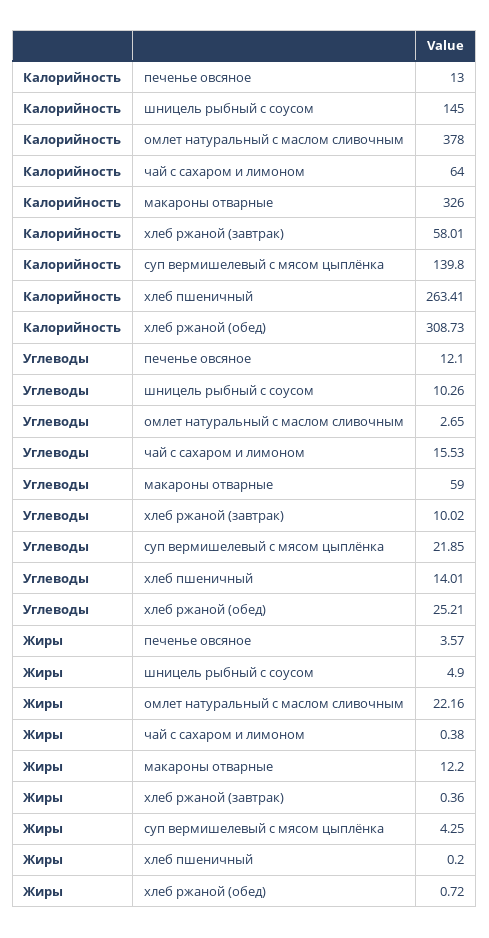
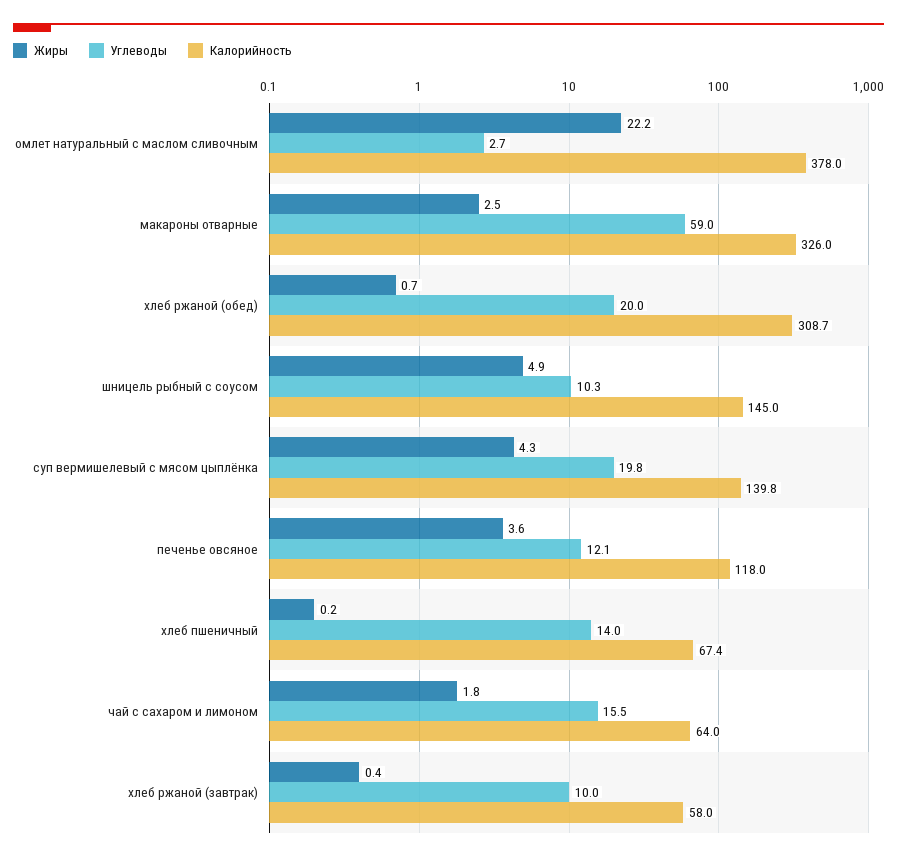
Калорийность, печенье овсяное: 13 -> 118
Калорийность, хлеб пшеничный: 263.41 -> 67.4
Углеводы, суп вермишелевый с мясом цыплёнка: 21.85 -> 19.8
Углеводы, хлеб ржаной (обед): 25.21 -> 20
Жиры, чай с сахаром и лимоном: 0.38 -> 1.8
Жиры, макароны отварные: 12.2 -> 2.5

